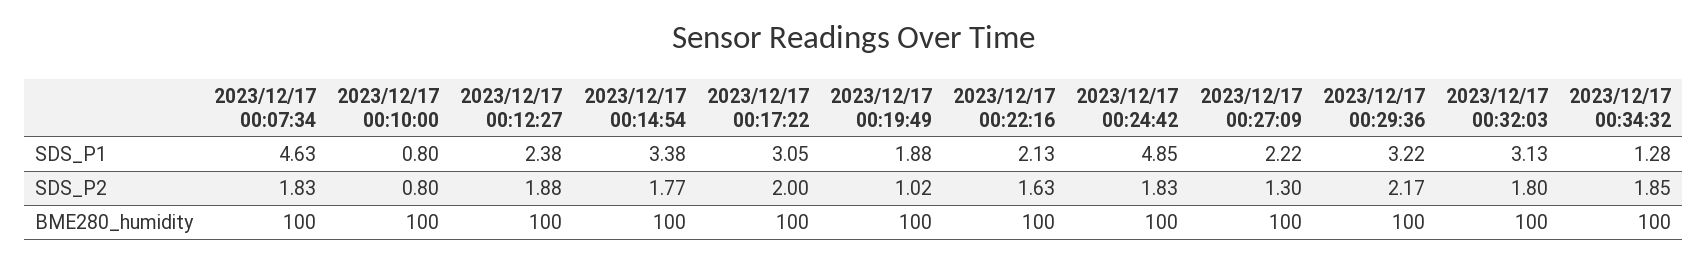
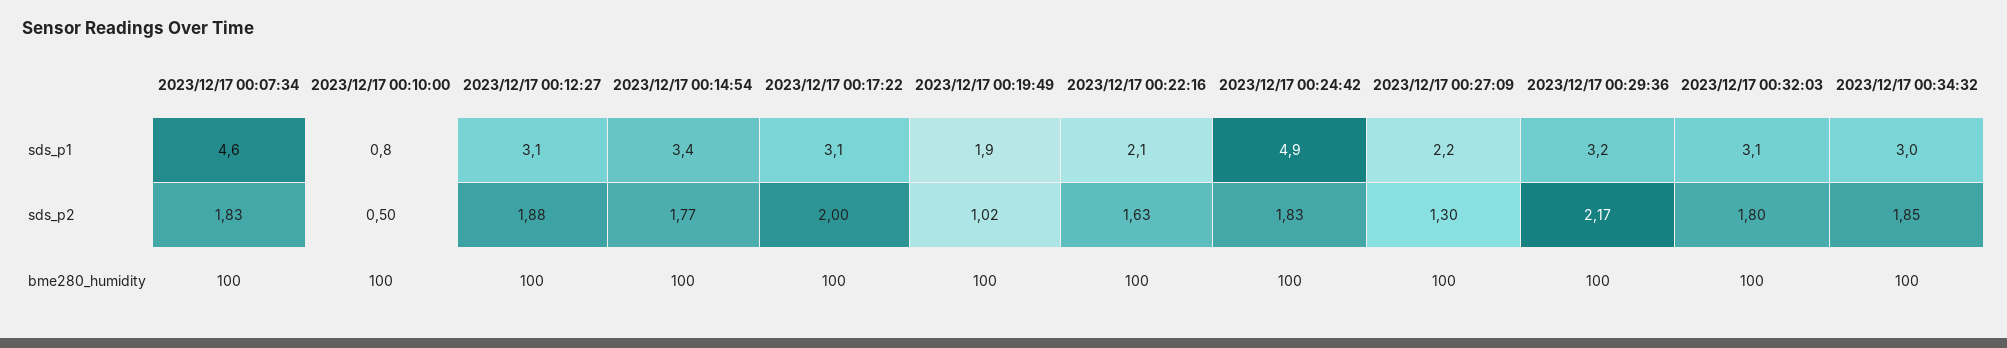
2023/12/17 00:12:27, SDS_P1: 2.38 -> 3.1
2023/12/17 00:34:32, SDS_P1: 1.28 -> 3
2023/12/17 00:10:00, SDS_P2: 0.8 -> 0.5

